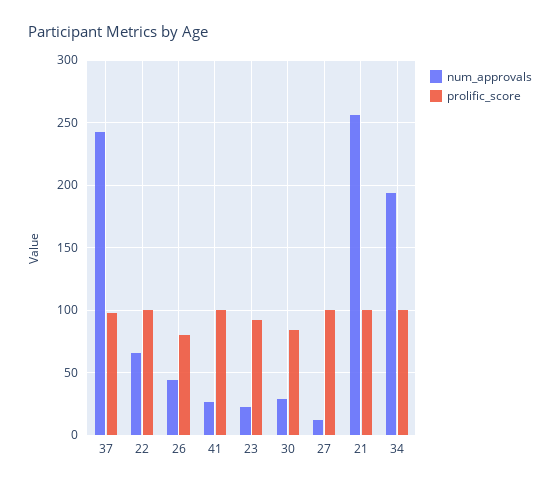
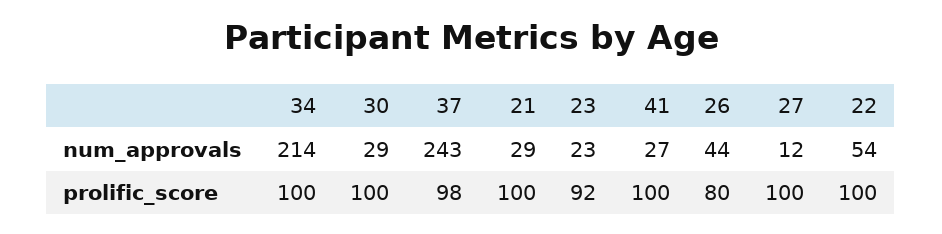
num_approvals, 22: 65 -> 54
prolific_score, 30: 85 -> 100
num_approvals, 21: 255 -> 29
num_approvals, 34: 195 -> 214

